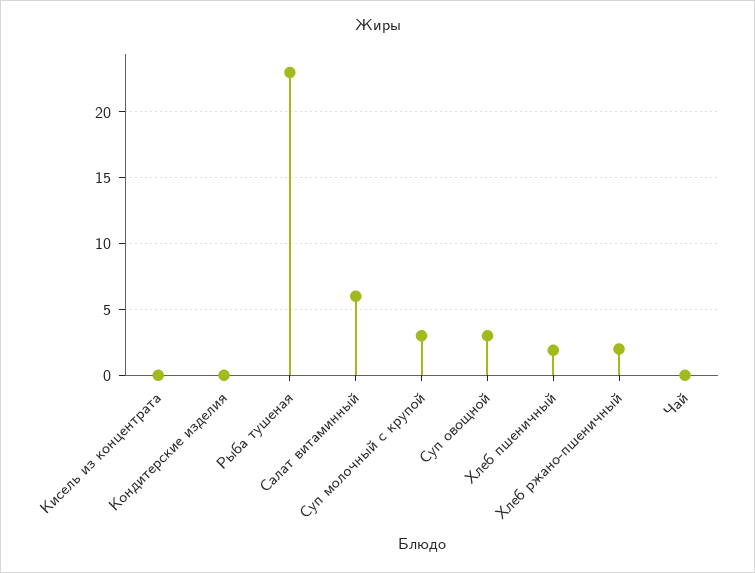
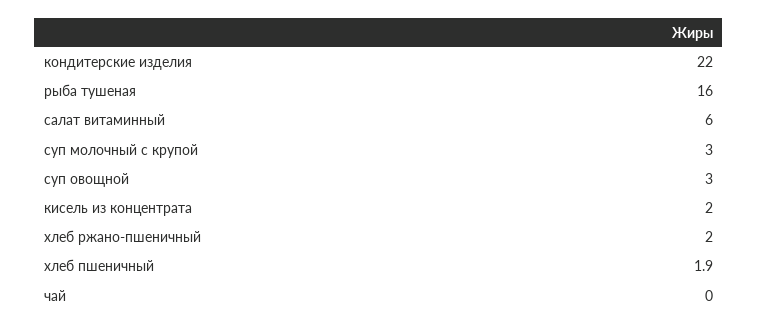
Кисель из концентрата: 0 -> 2
Кондитерские изделия: 0 -> 22
Рыба тушеная: 23 -> 16

